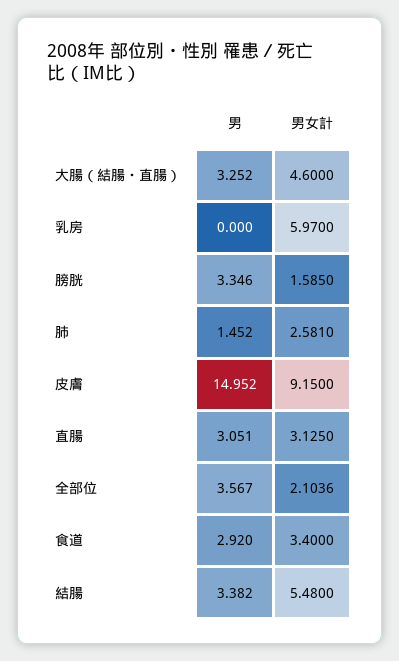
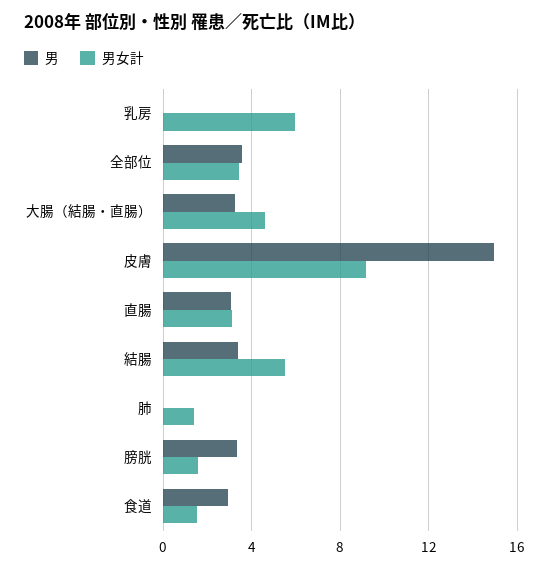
男, 肺: 1.452 -> 0
男女計, 肺: 2.581 -> 1.5
男女計, 全部位: 2.1036 -> 3.5
男女計, 食道: 3.4 -> 1.5

